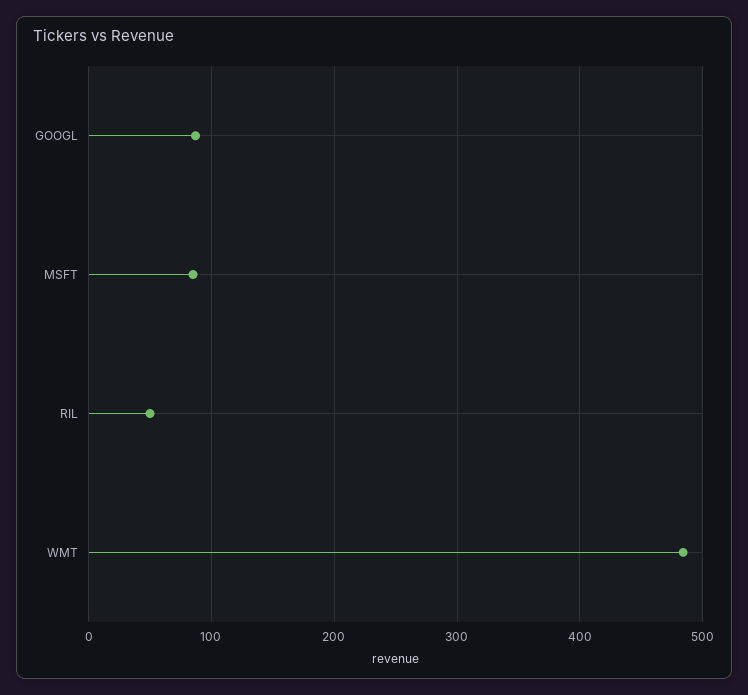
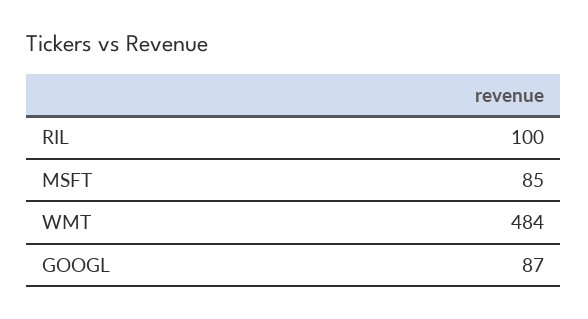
RIL: 50 -> 100

